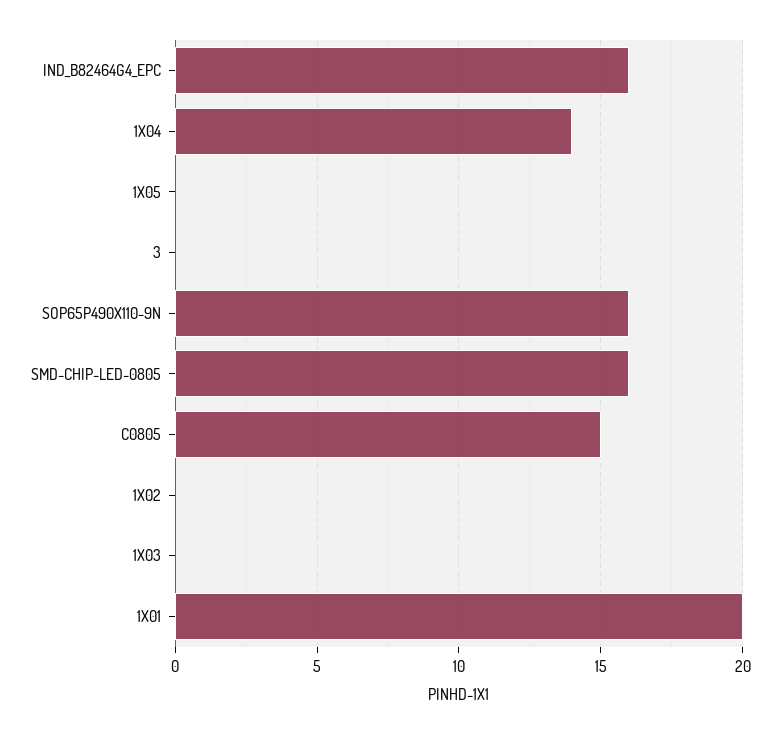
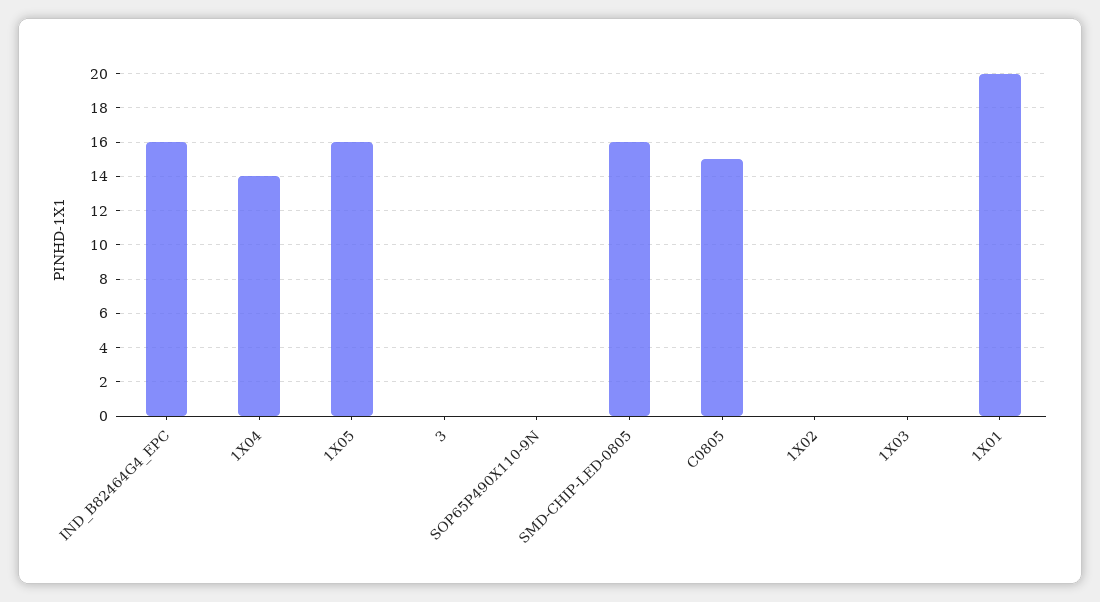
1X05: 0 -> 16
SOP65P490X110-9N: 16 -> 0

